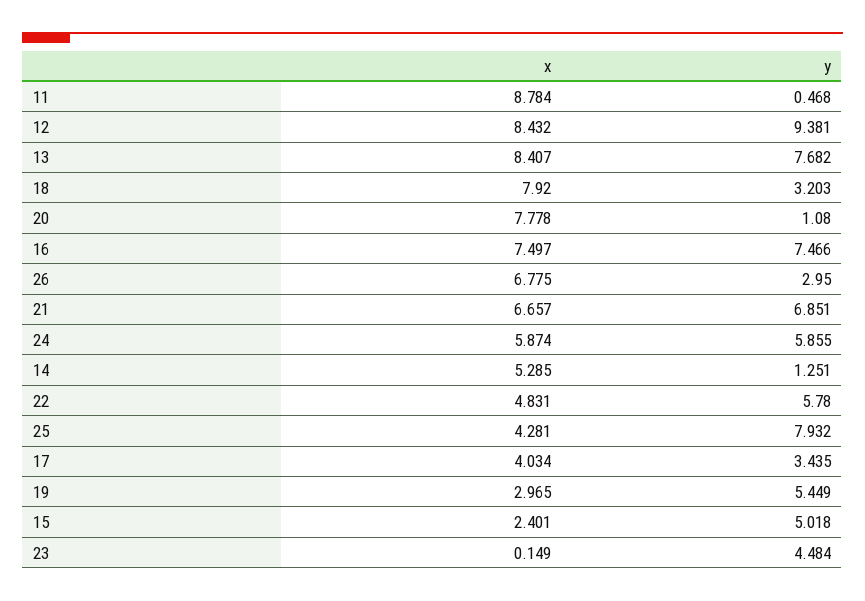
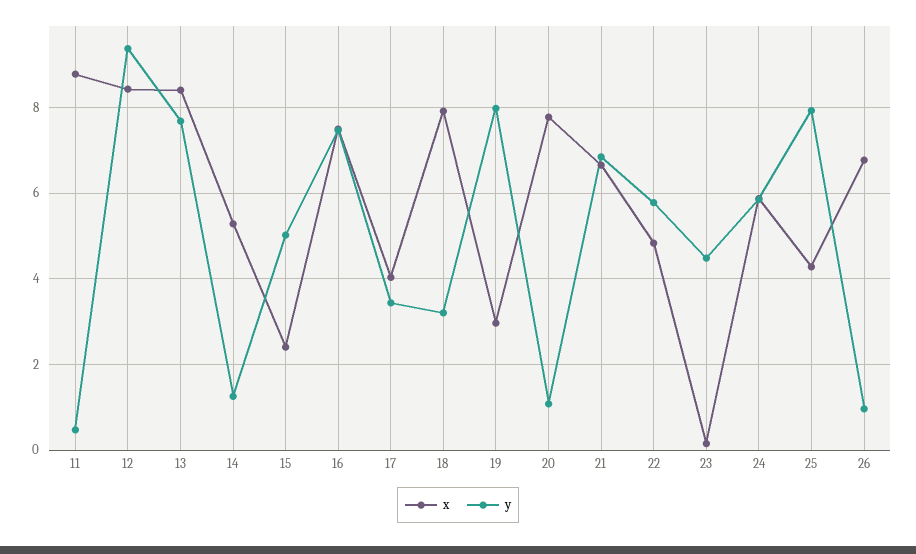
y, 26: 2.95 -> 1
y, 19: 5.449 -> 8

